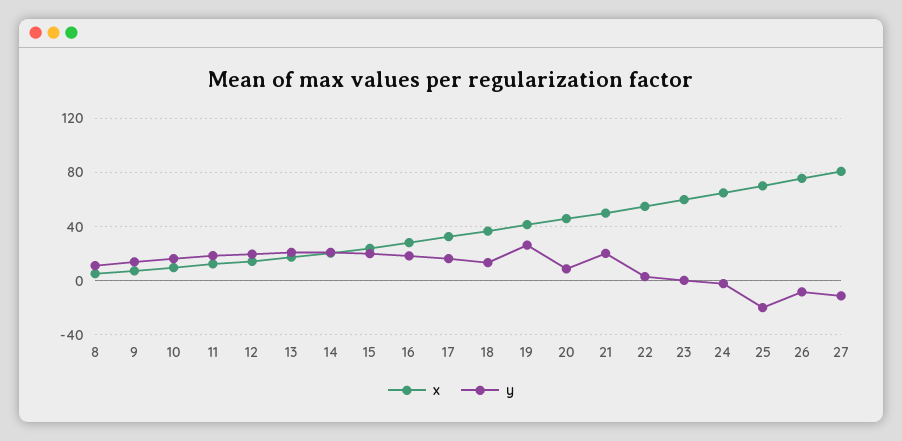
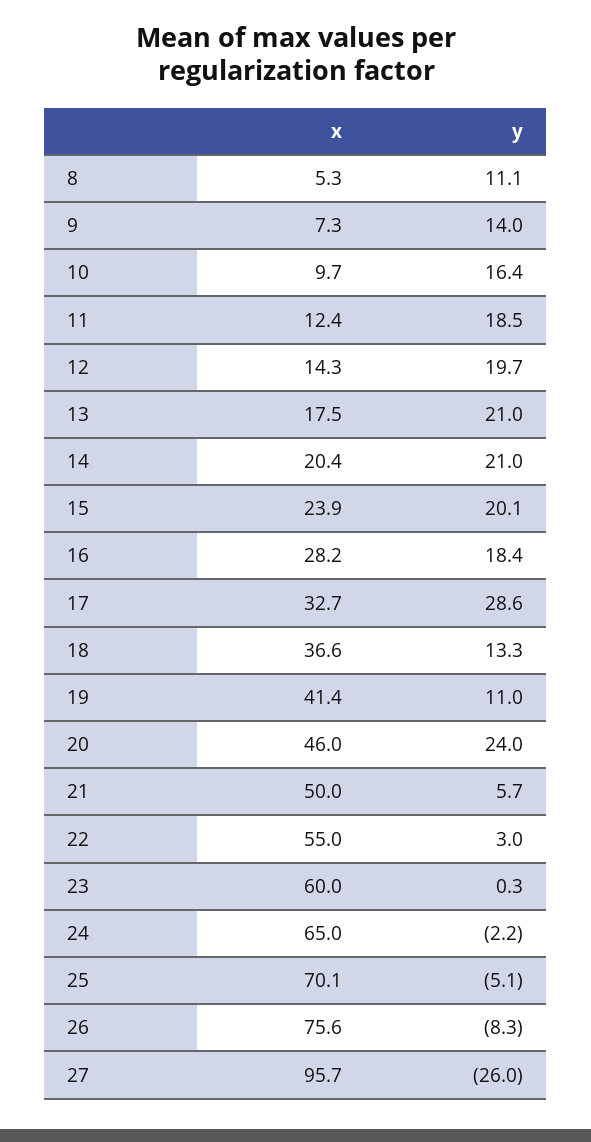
y, 17: 15 -> 28.6
y, 19: 25 -> 11
y, 20: 10 -> 24
y, 21: 20 -> 5.7
y, 25: -20 -> -5.1
x, 27: 80 -> 95.7
y, 27: -10 -> -26

